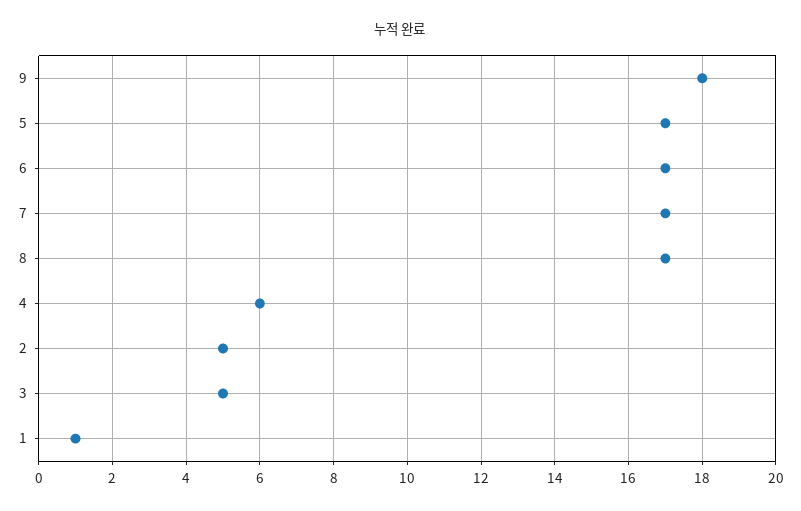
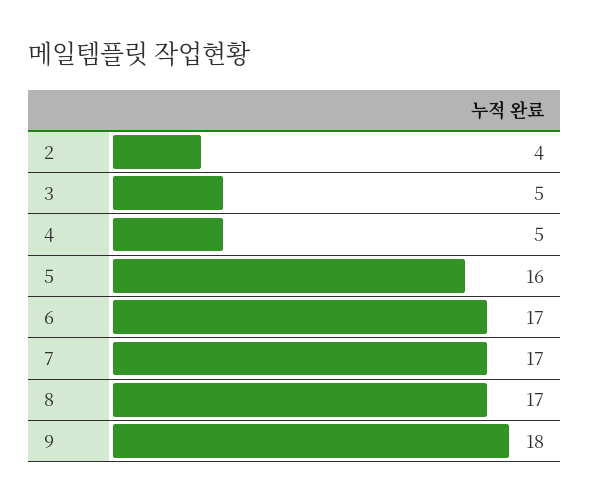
5: 17 -> 16
4: 6 -> 5
2: 5 -> 4
1: 1 -> none

